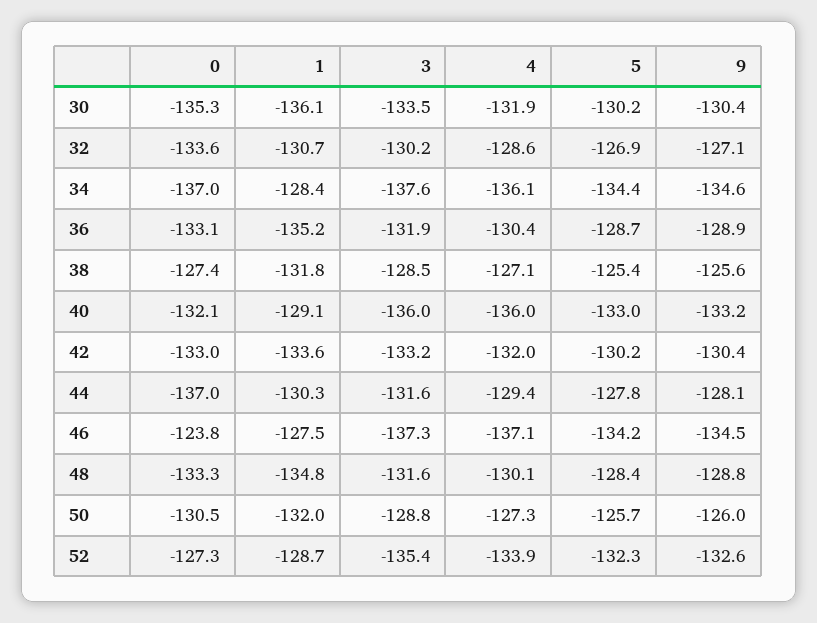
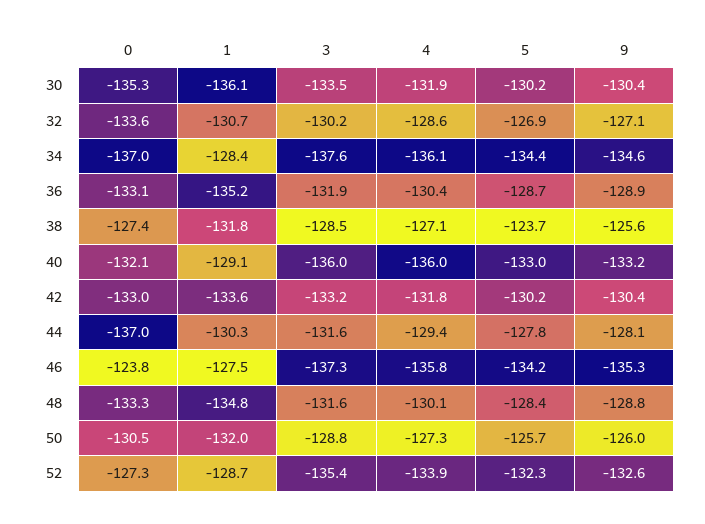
5, 38: -125.4 -> -123.7
4, 42: -132 -> -131.8
4, 46: -137.1 -> -135.8
9, 46: -134.5 -> -135.3

